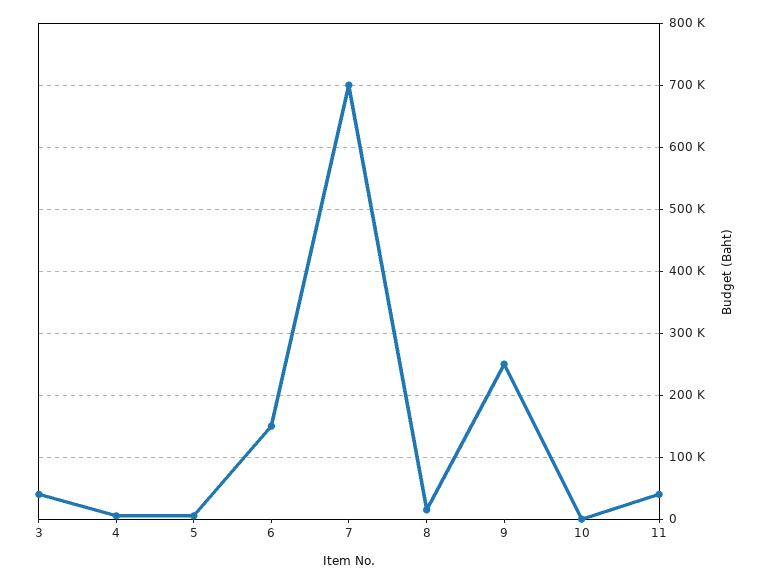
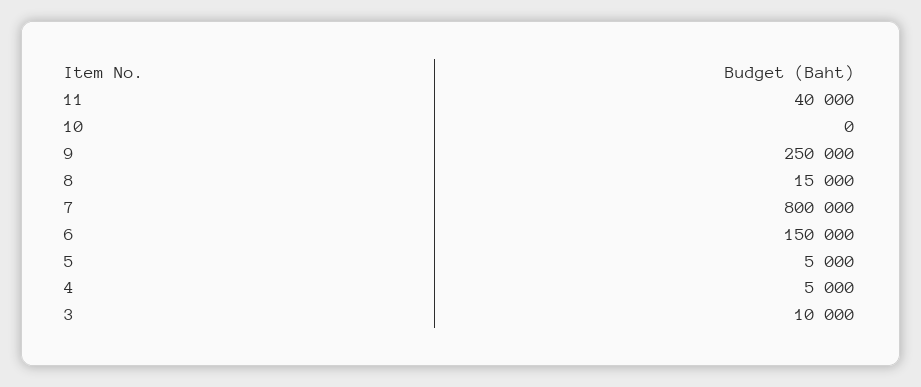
3: 40000 -> 10000
7: 700000 -> 800000

